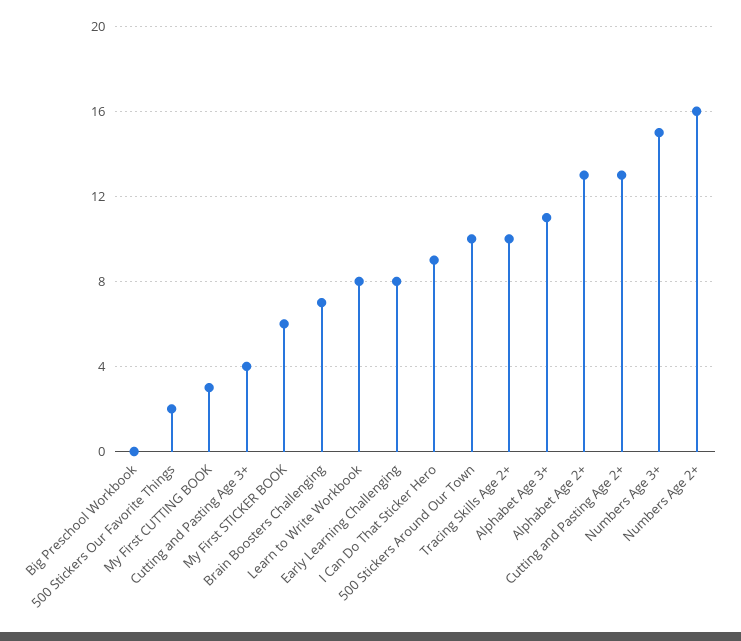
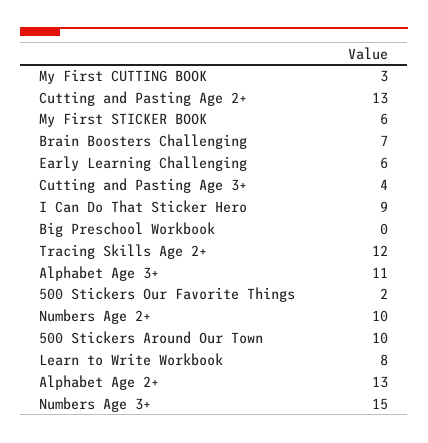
Early Learning Challenging: 8 -> 6
Tracing Skills Age 2+: 10 -> 12
Numbers Age 2+: 16 -> 10

